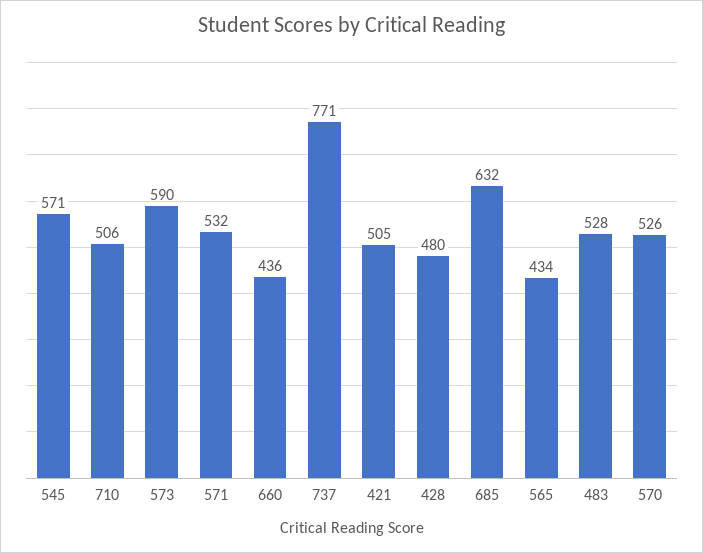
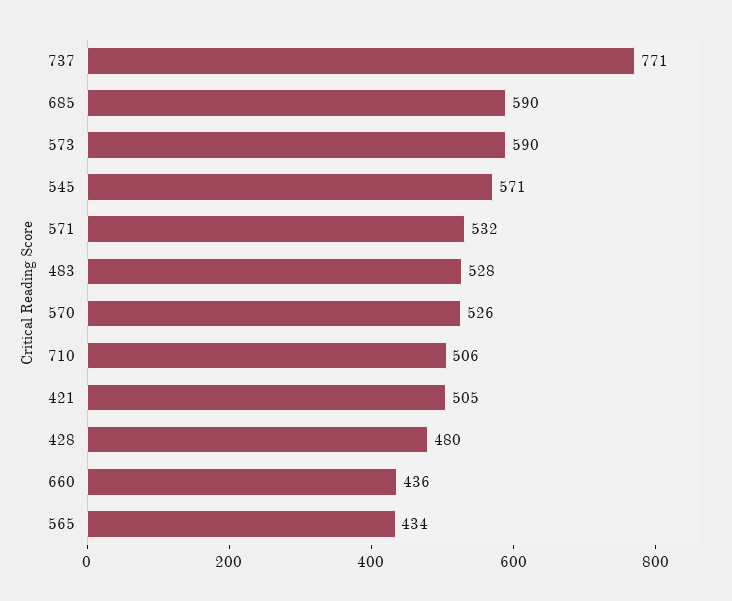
685: 632 -> 590

